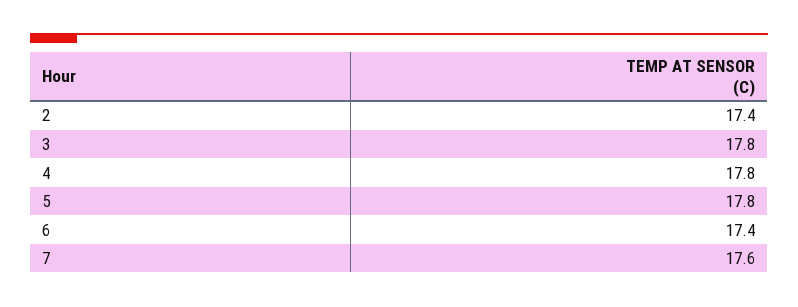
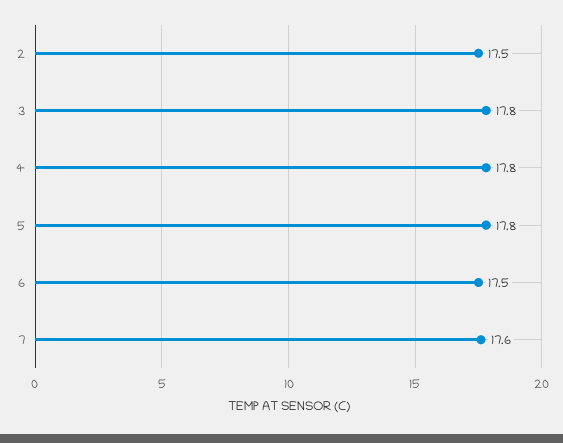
2: 17.4 -> 17.5
6: 17.4 -> 17.5

